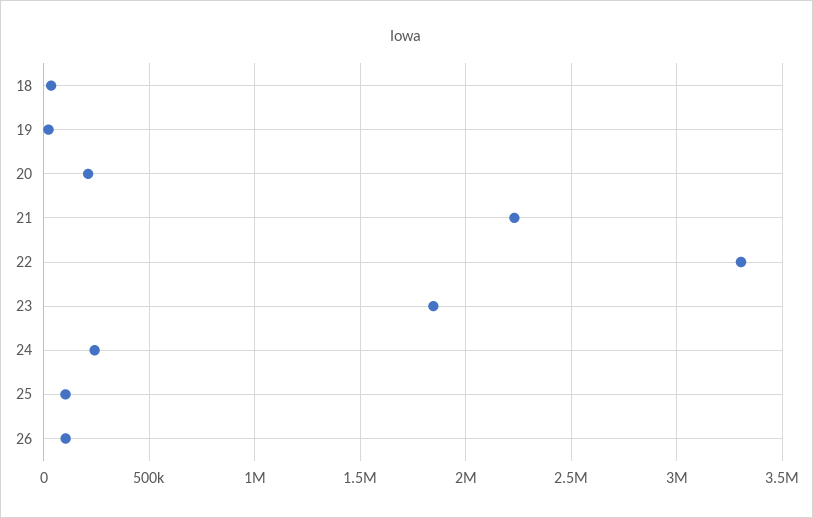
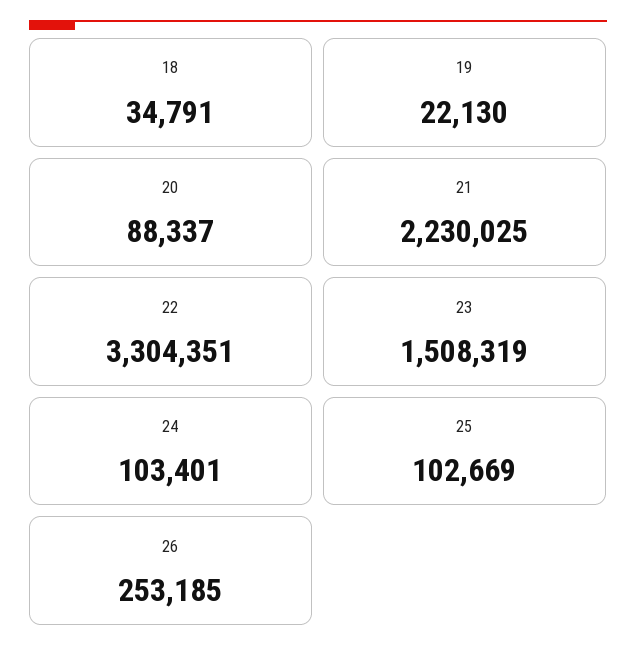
20: 200000 -> 88337
23: 1850000 -> 1508319
24: 250000 -> 103401
26: 100000 -> 253185

